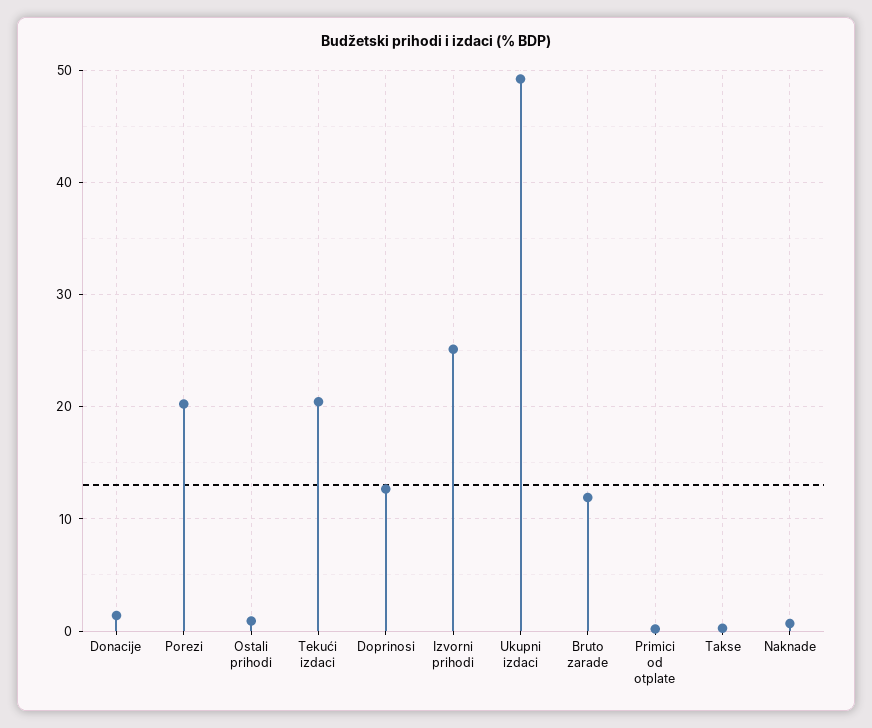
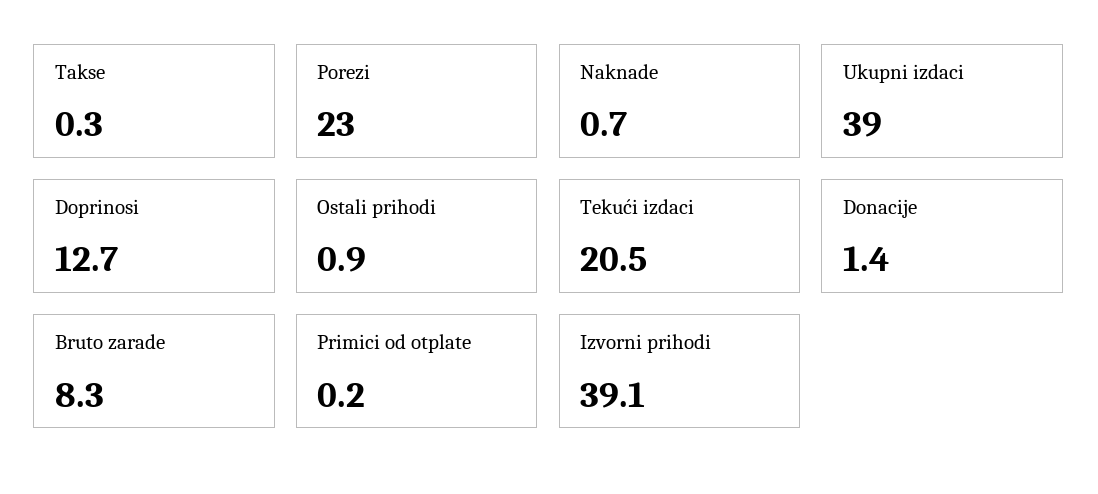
Porezi: 20 -> 23
Izvorni prihodi: 25 -> 39.1
Ukupni izdaci: 49 -> 39
Bruto zarade: 12 -> 8.3

